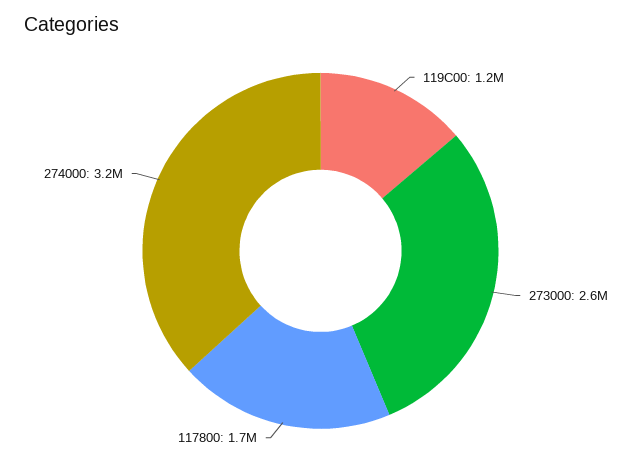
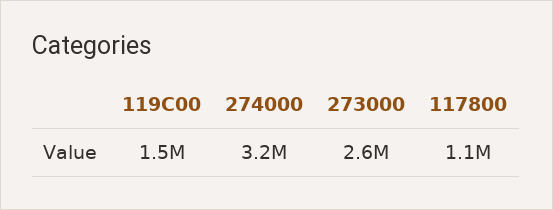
119C00: 1200000 -> 1500000
117800: 1700000 -> 1100000

